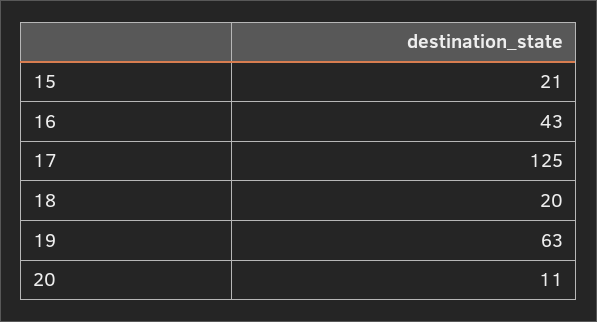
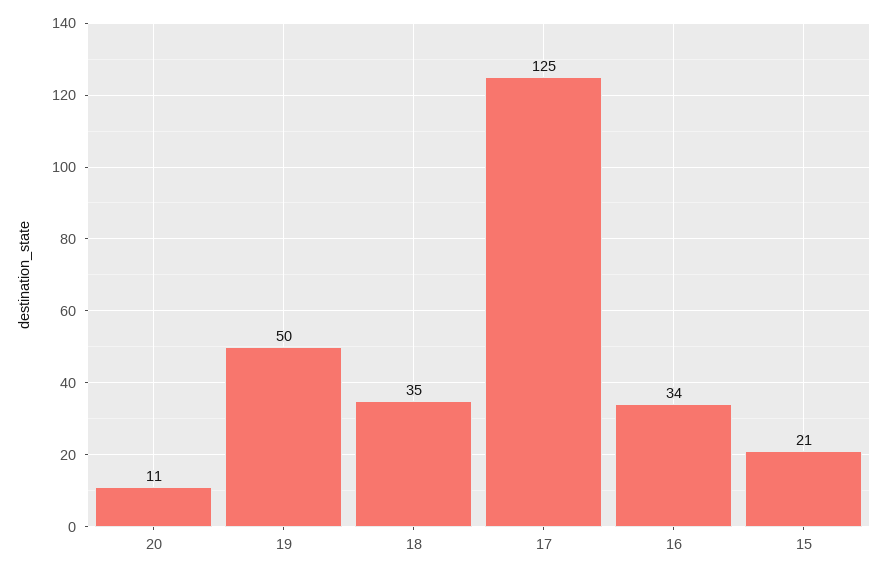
16: 43 -> 34
18: 20 -> 35
19: 63 -> 50

